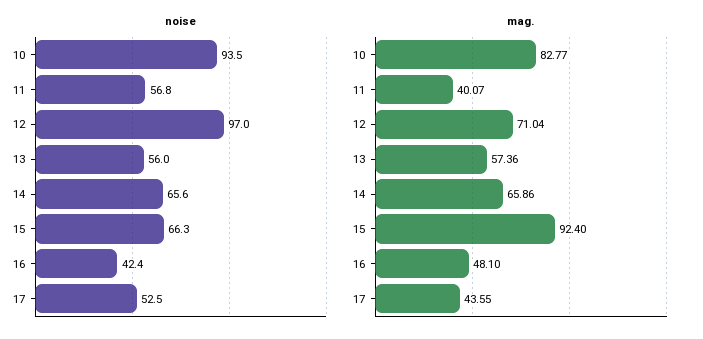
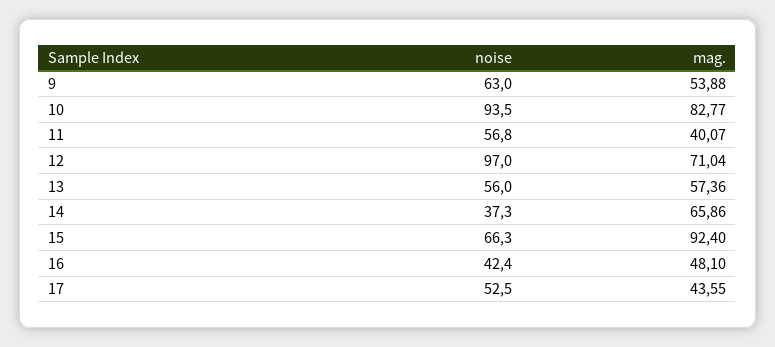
noise, 14: 65.6 -> 37.3
noise, 9: none -> 63
mag., 9: none -> 53.88

